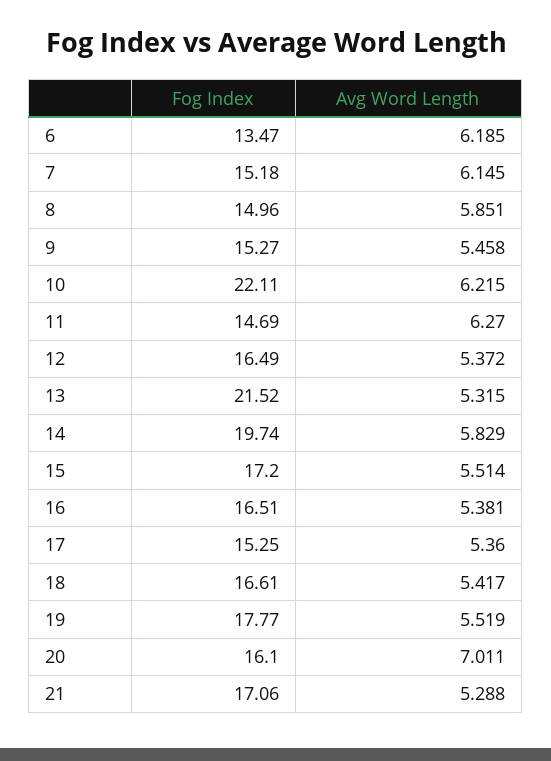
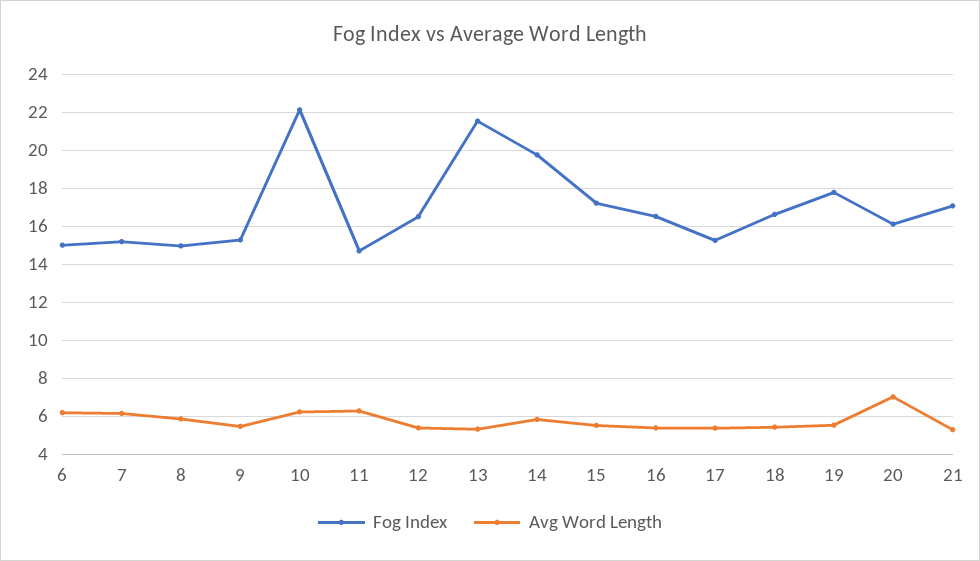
Fog Index, 6: 13.47 -> 15

